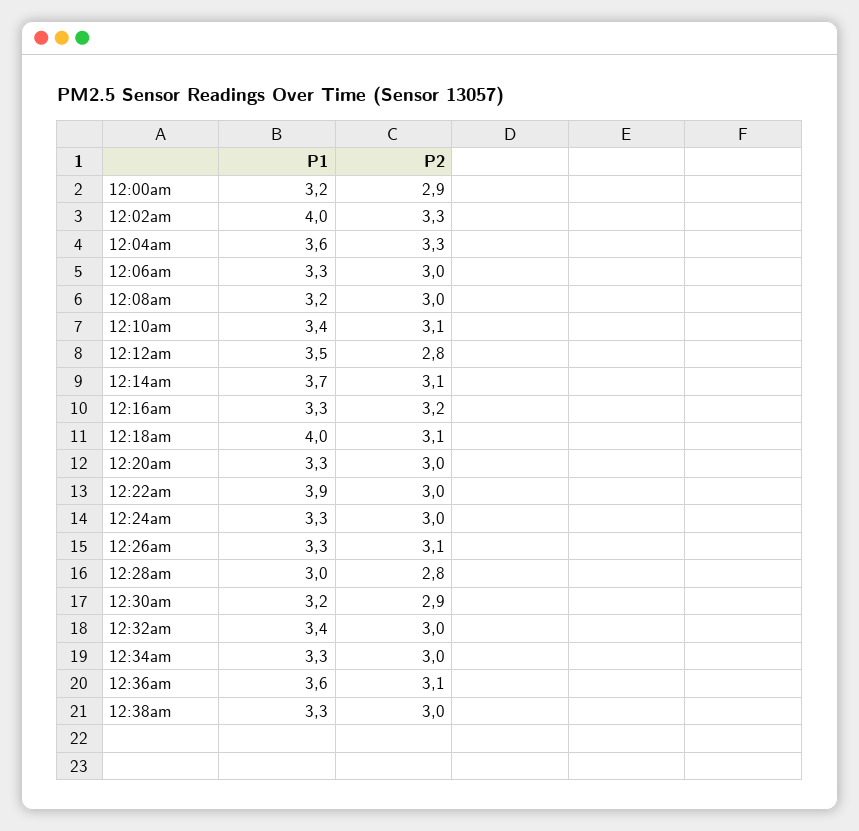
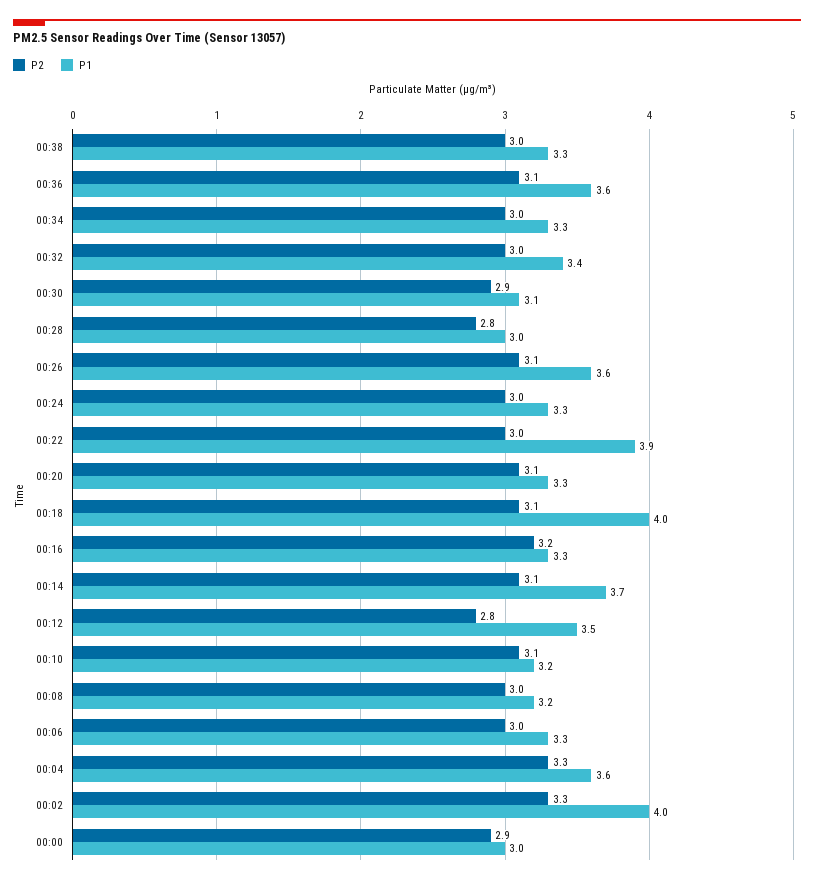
P1, 12:00am: 3.2 -> 3
P1, 12:10am: 3.4 -> 3.2
P2, 12:20am: 3 -> 3.1
P1, 12:26am: 3.3 -> 3.6
P1, 12:30am: 3.2 -> 3.1

